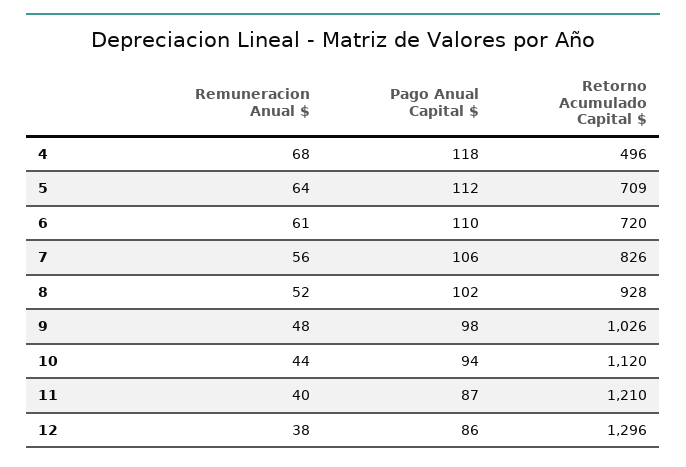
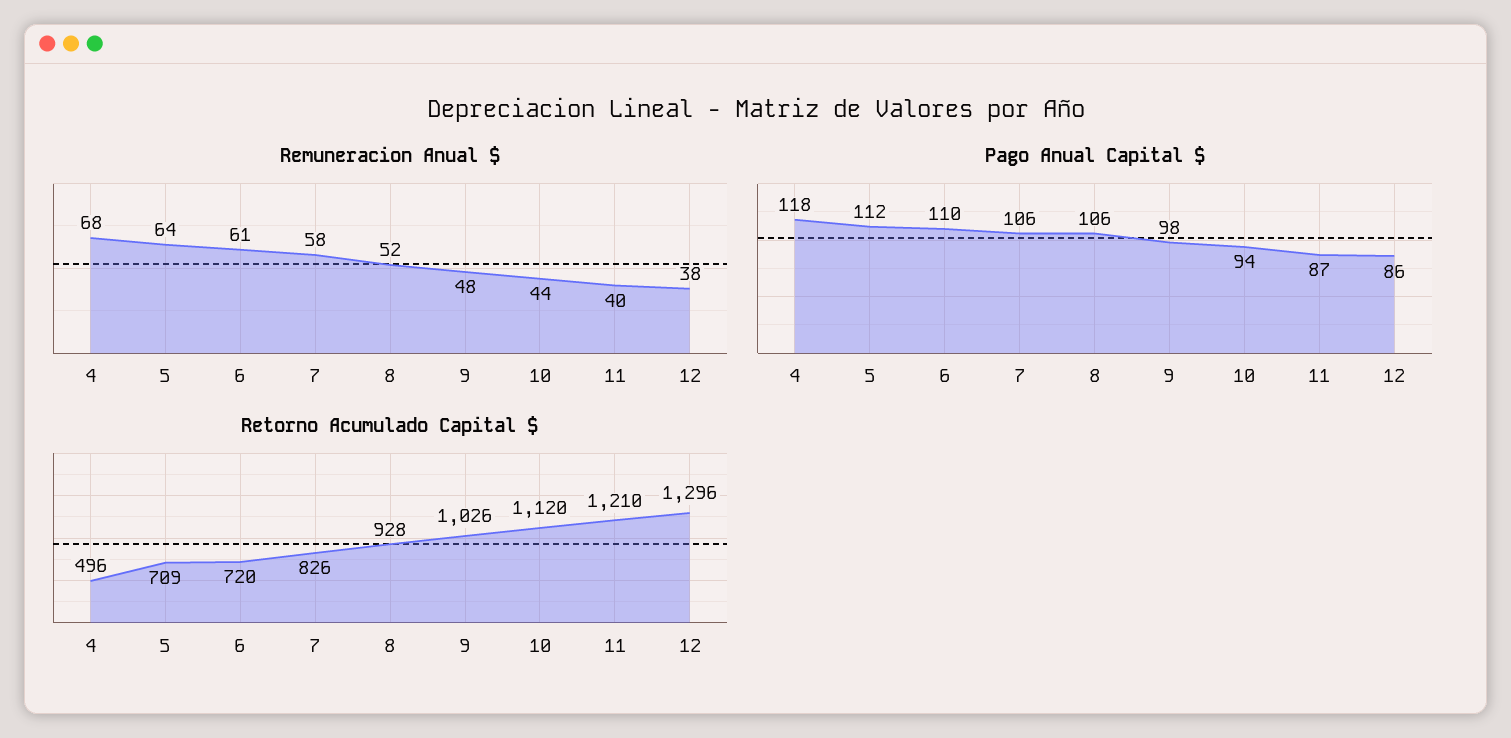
Remuneracion Anual $, 7: 56 -> 58
Pago Anual Capital $, 8: 102 -> 106

